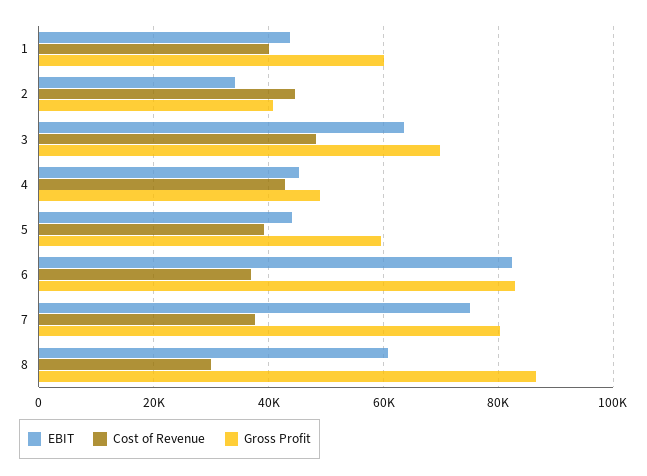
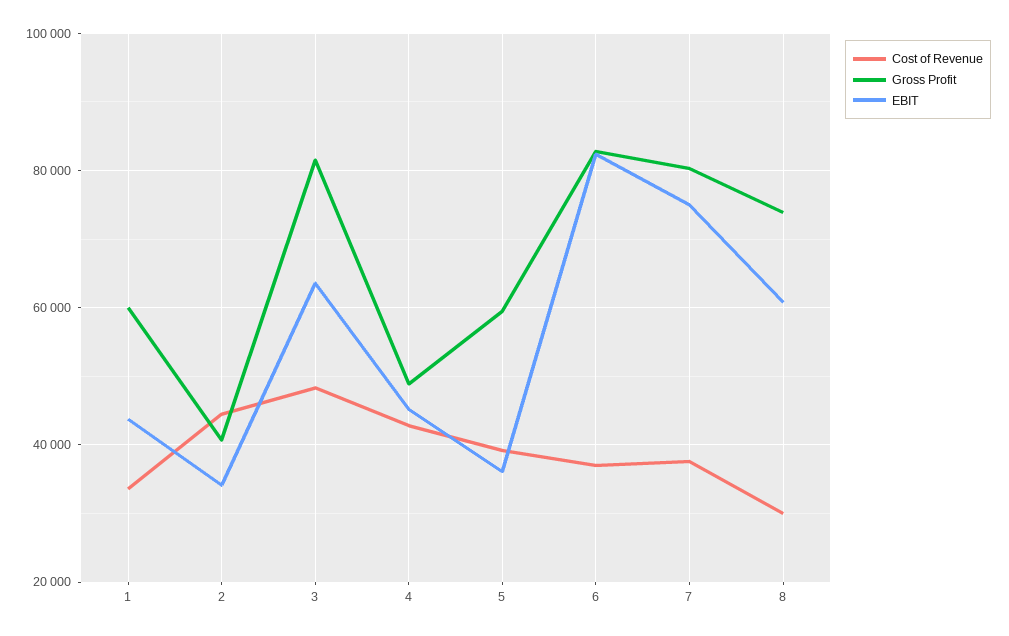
Cost of Revenue, 1: 40000 -> 34000
Gross Profit, 3: 70000 -> 82000
EBIT, 5: 44000 -> 36000
Gross Profit, 8: 86000 -> 74000

